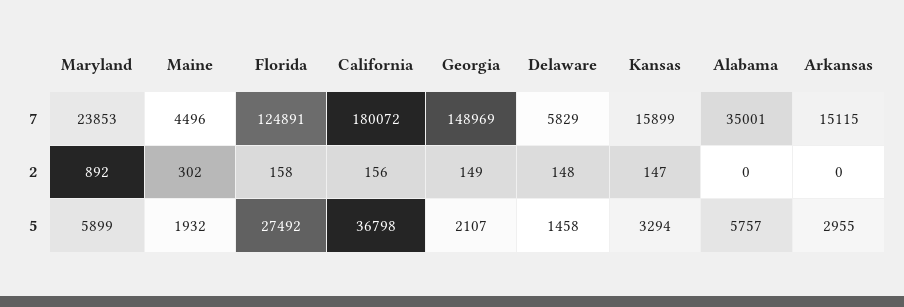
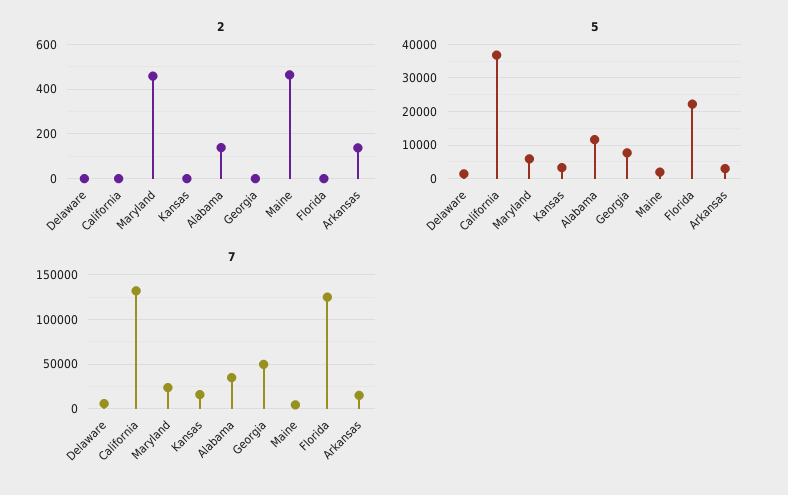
7, California: 180072 -> 130000
7, Georgia: 148969 -> 50000
2, Maryland: 892 -> 450
2, Maine: 302 -> 450
2, Florida: 158 -> 0
2, California: 156 -> 0
2, Georgia: 149 -> 0
2, Delaware: 148 -> 0
2, Kansas: 147 -> 0
2, Alabama: 0 -> 150
2, Arkansas: 0 -> 150
5, Florida: 27492 -> 22000
5, Georgia: 2107 -> 8000
5, Alabama: 5757 -> 12000

